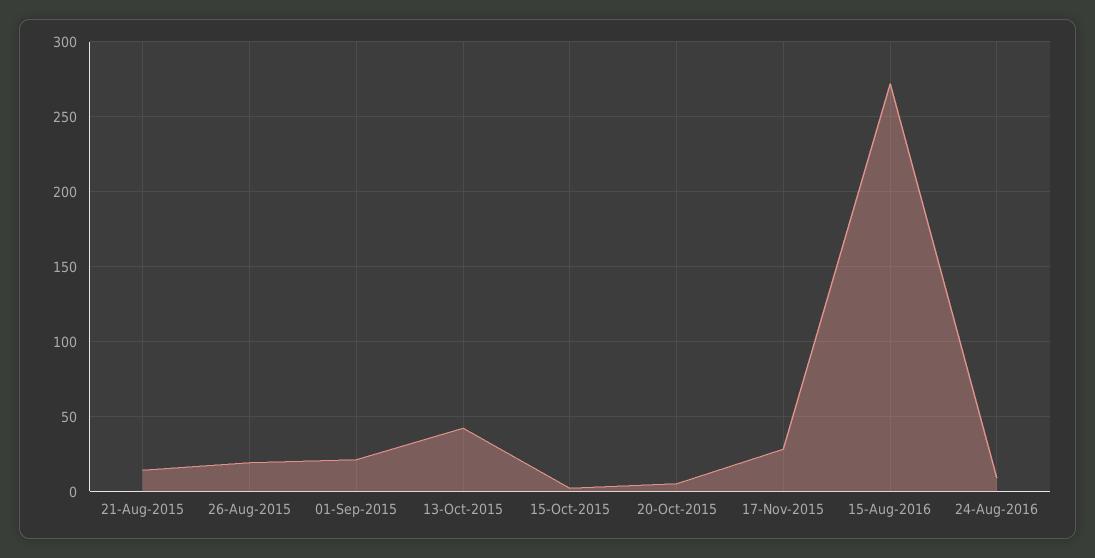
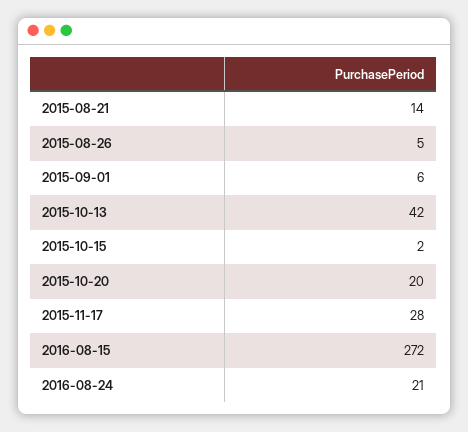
26-Aug-2015: 20 -> 5
01-Sep-2015: 20 -> 6
20-Oct-2015: 5 -> 20
24-Aug-2016: 10 -> 21

